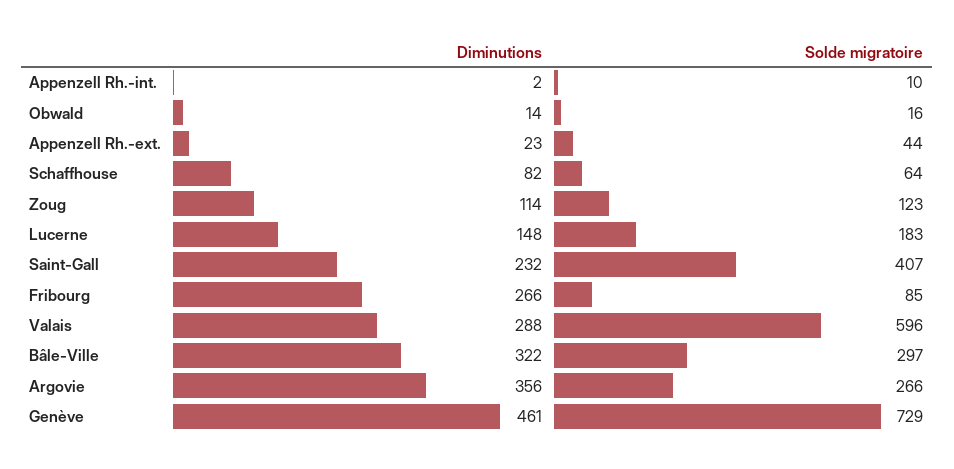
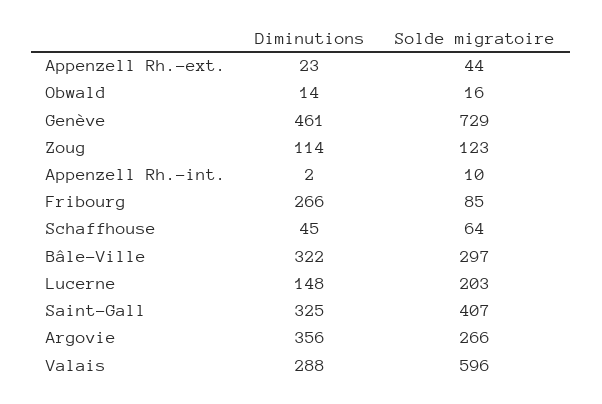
Diminutions, Schaffhouse: 82 -> 45
Solde migratoire, Lucerne: 183 -> 203
Diminutions, Saint-Gall: 232 -> 325

